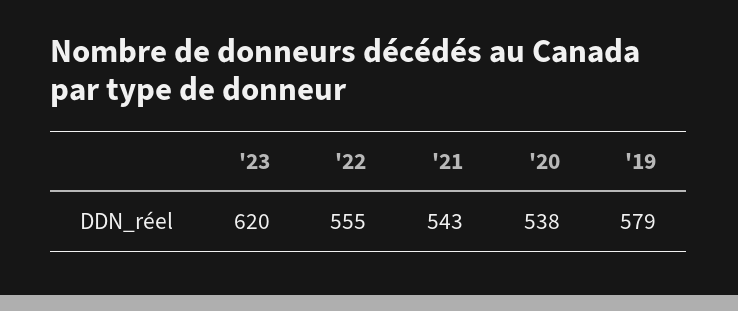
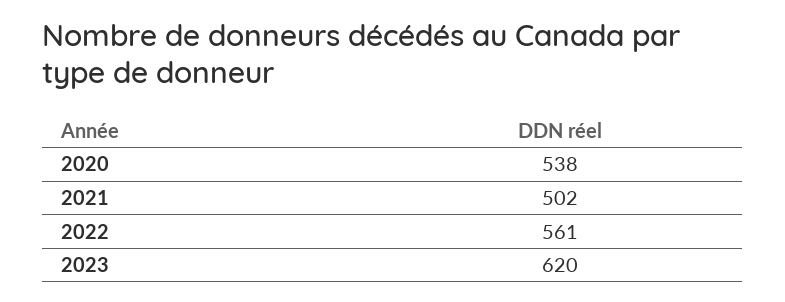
'22: 555 -> 561
'21: 543 -> 502
'19: 579 -> none

